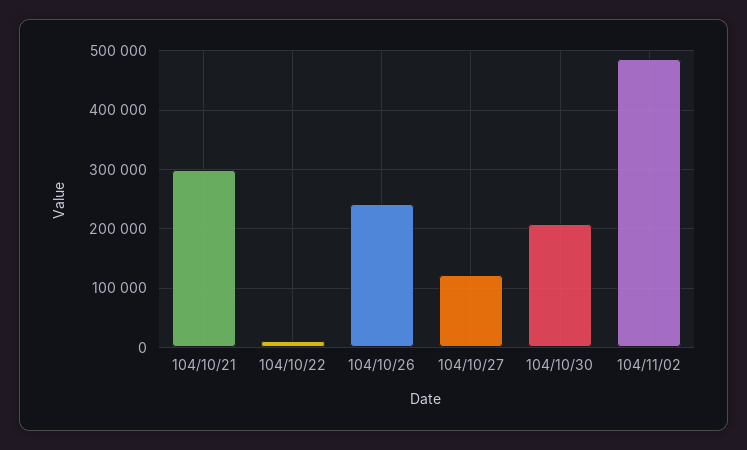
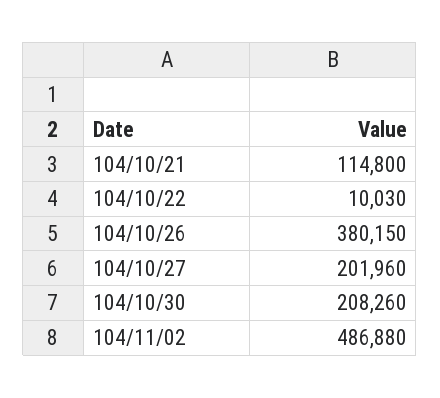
104/10/21: 300000 -> 114800
104/10/26: 240000 -> 380150
104/10/27: 120000 -> 201960

